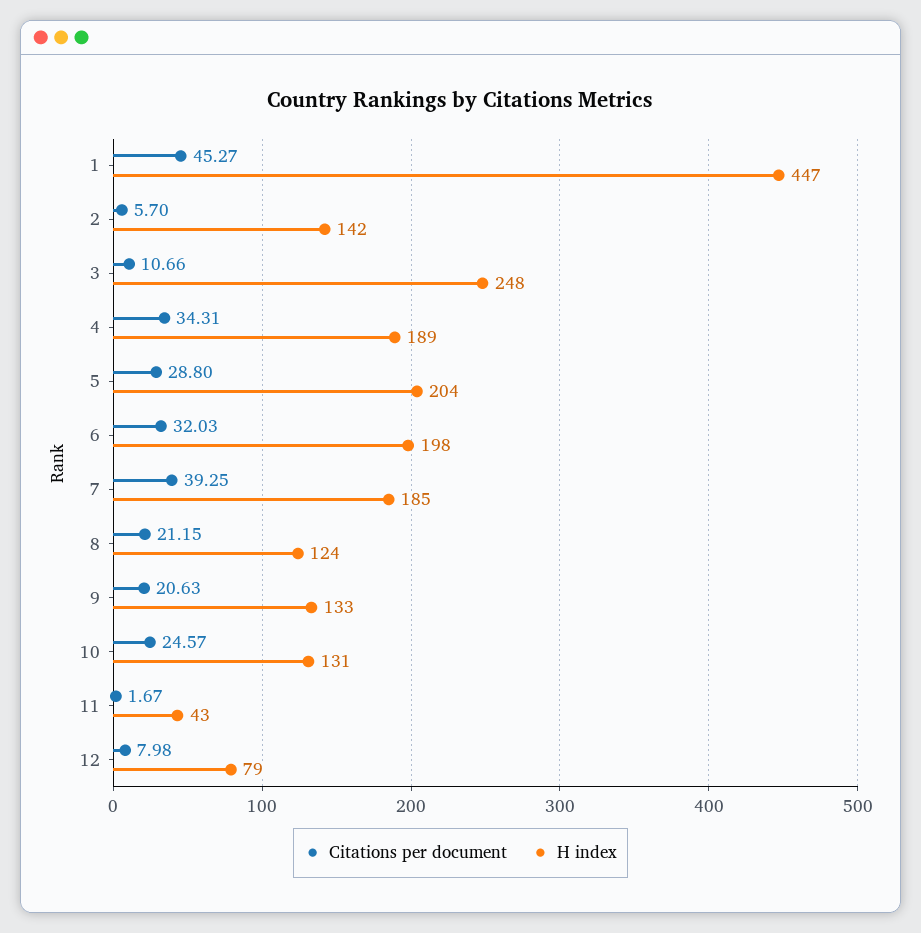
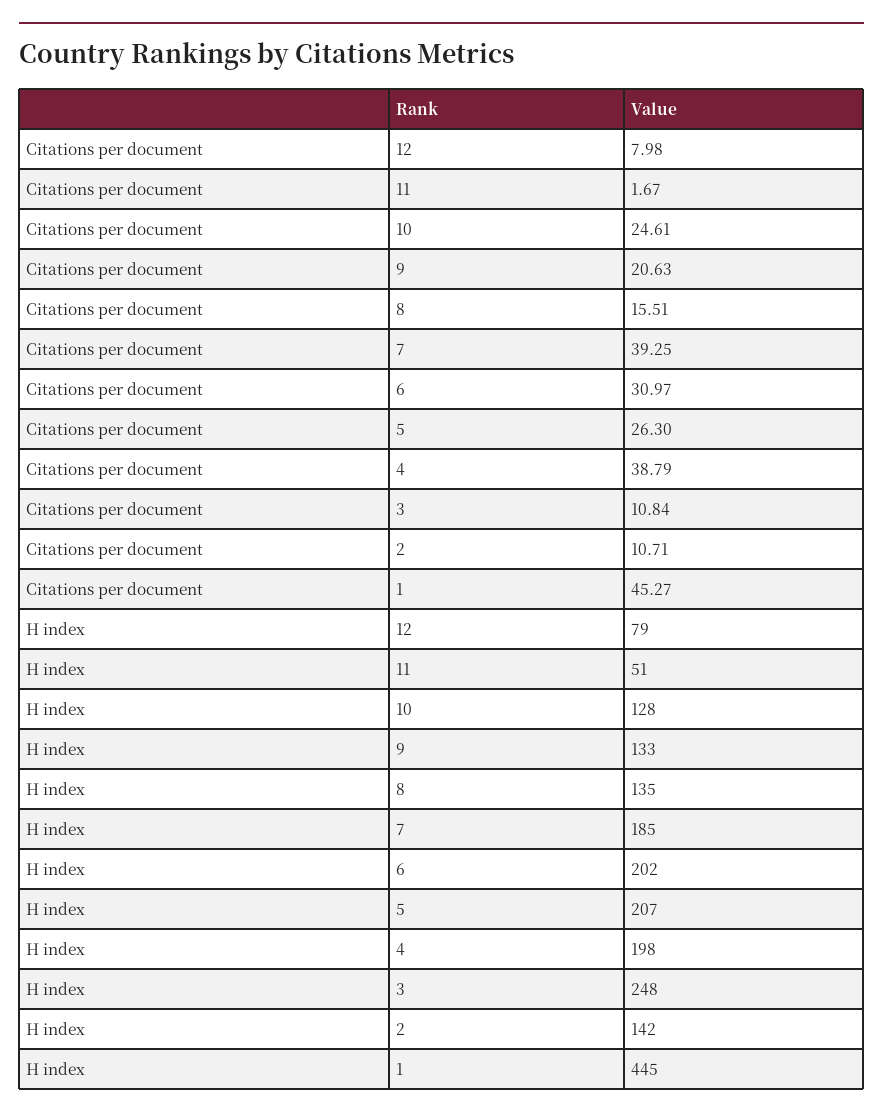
H index, 1: 447 -> 445
Citations per document, 2: 5.7 -> 10.71
Citations per document, 3: 10.66 -> 10.84
Citations per document, 4: 34.31 -> 38.79
H index, 4: 189 -> 198
Citations per document, 5: 28.8 -> 26.3
H index, 5: 204 -> 207
Citations per document, 6: 32.03 -> 30.97
H index, 6: 198 -> 202
Citations per document, 8: 21.15 -> 15.51
H index, 8: 124 -> 135
Citations per document, 10: 24.57 -> 24.61
H index, 10: 131 -> 128
H index, 11: 43 -> 51

